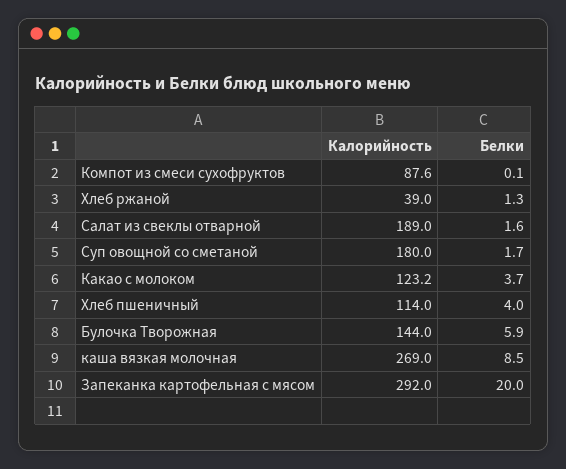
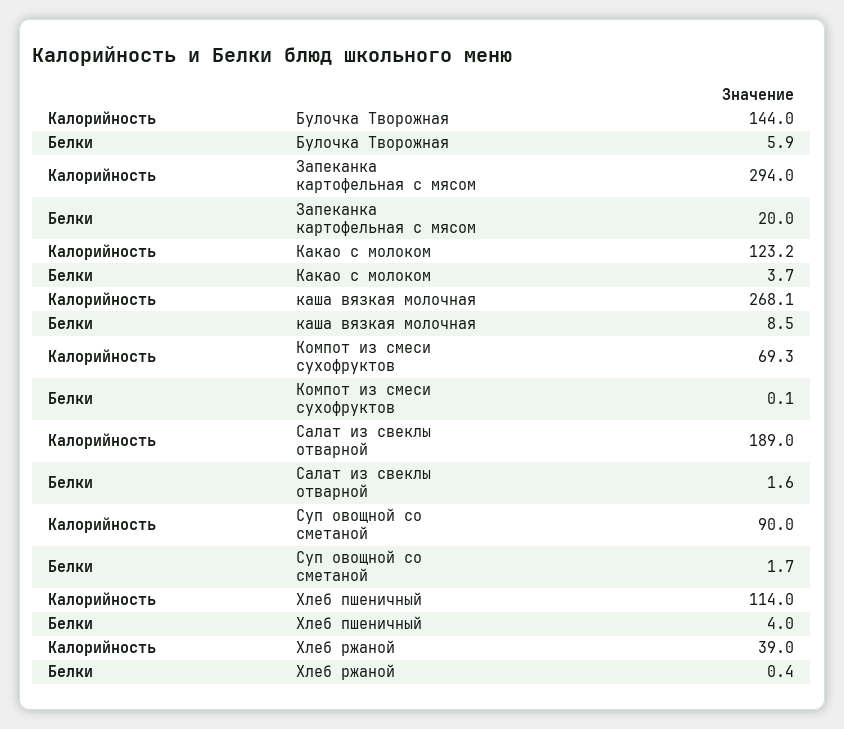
Калорийность, Компот из смеси сухофруктов: 87.6 -> 69.3
Белки, Хлеб ржаной: 1.3 -> 0.4
Калорийность, Суп овощной со сметаной: 180 -> 90
Калорийность, каша вязкая молочная: 269 -> 268.1
Калорийность, Запеканка картофельная с мясом: 292 -> 294

